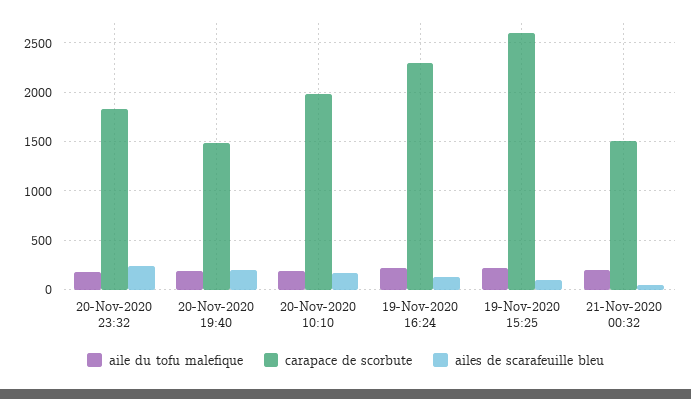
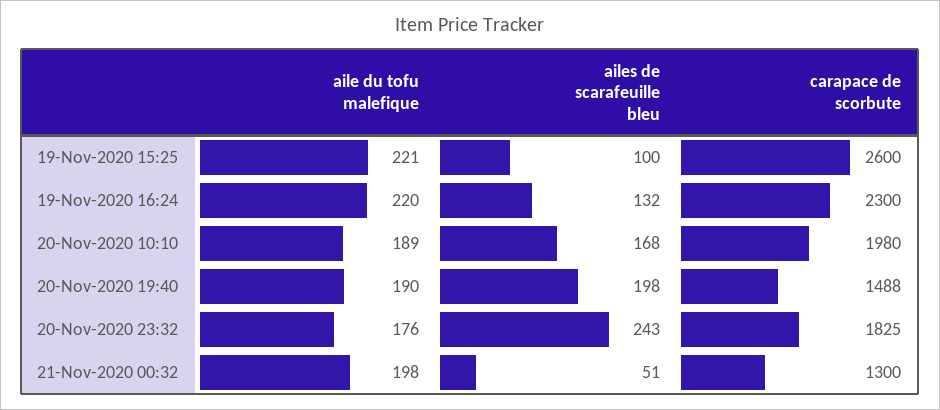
carapace de scorbute, 21-Nov-2020 00:32: 1500 -> 1300

